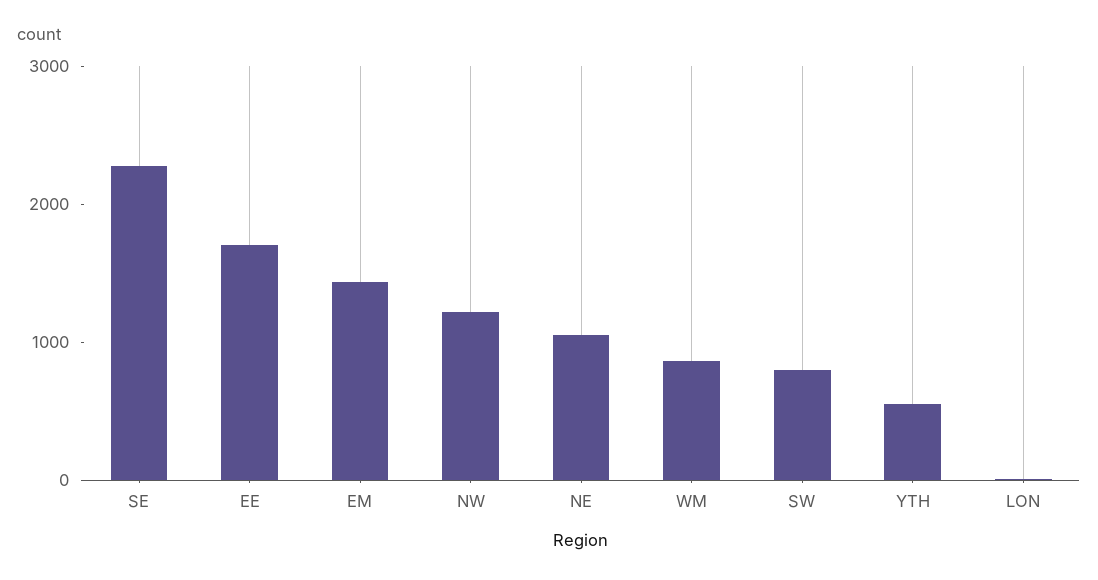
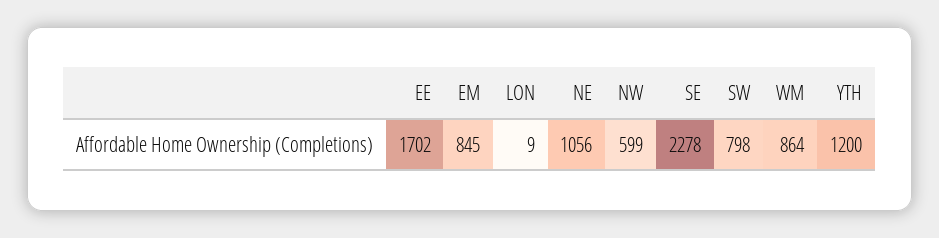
EM: 1400 -> 845
NW: 1200 -> 599
YTH: 600 -> 1200

